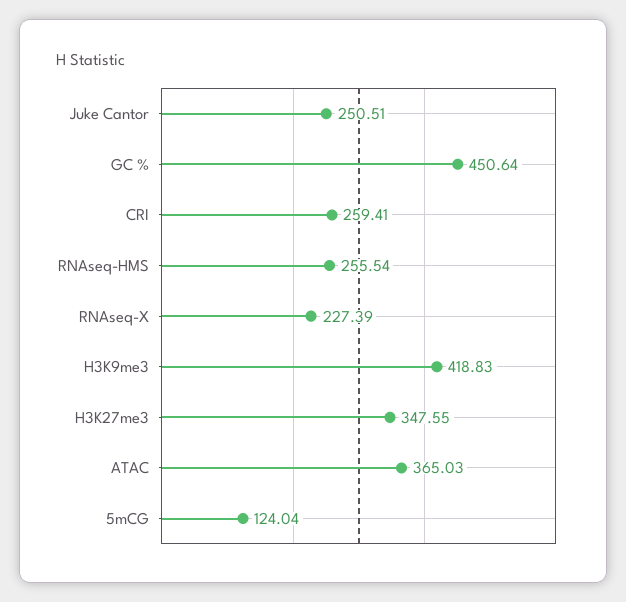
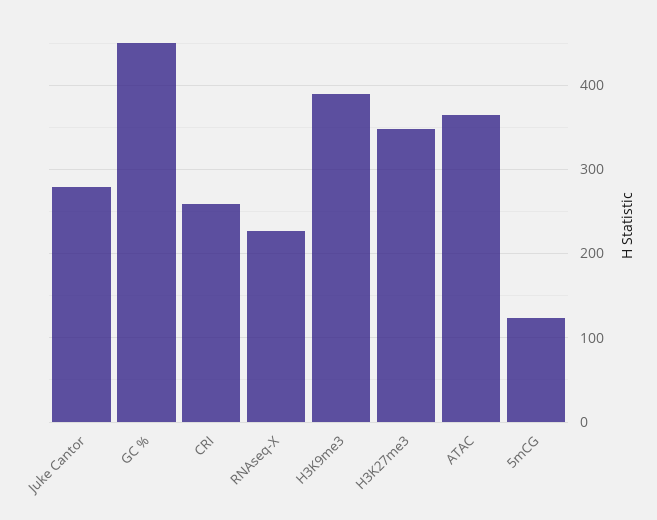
Juke Cantor: 250.51 -> 280
RNAseq-HMS: 255.54 -> none
H3K9me3: 418.83 -> 390

